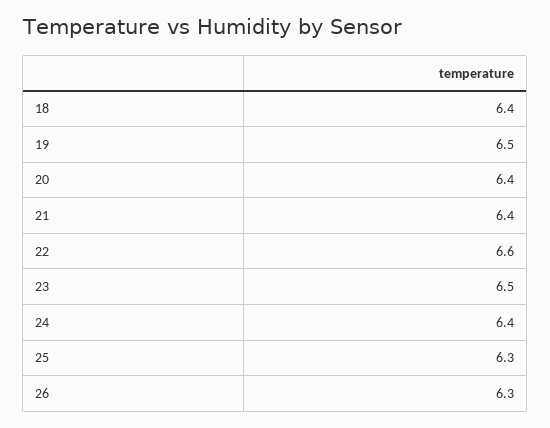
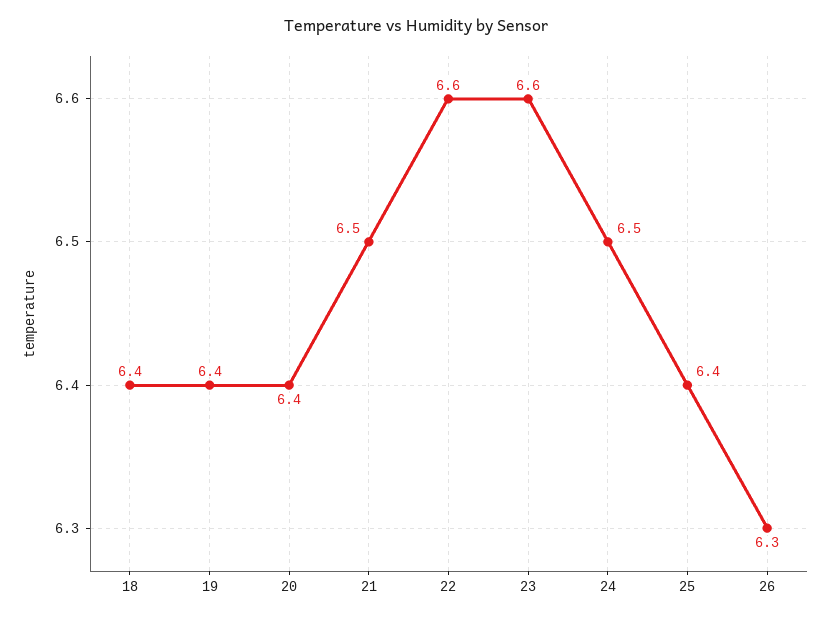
19: 6.5 -> 6.4
21: 6.4 -> 6.5
23: 6.5 -> 6.6
24: 6.4 -> 6.5
25: 6.3 -> 6.4

